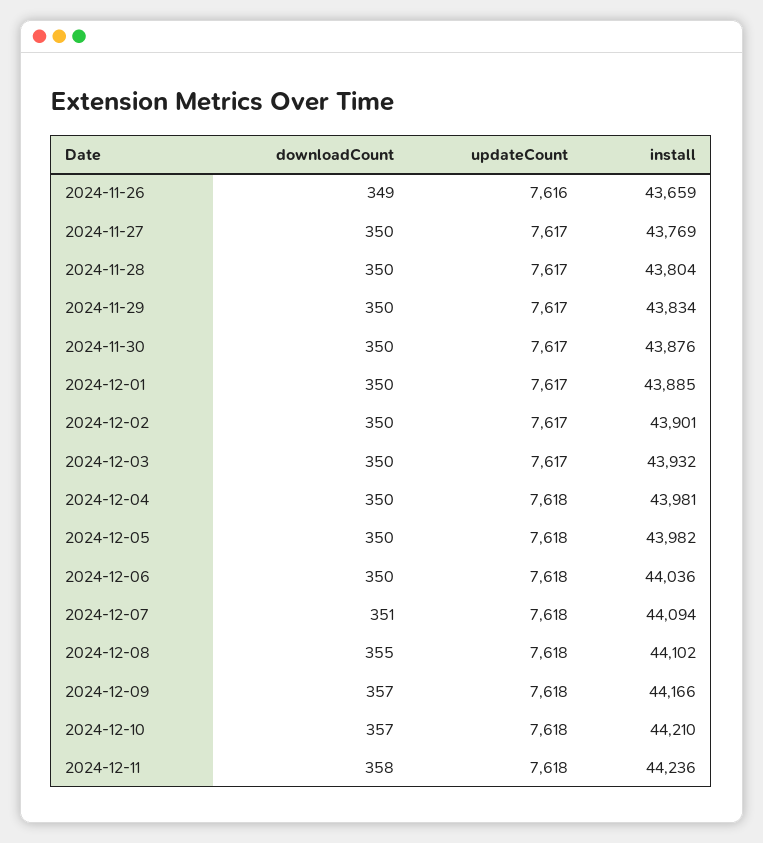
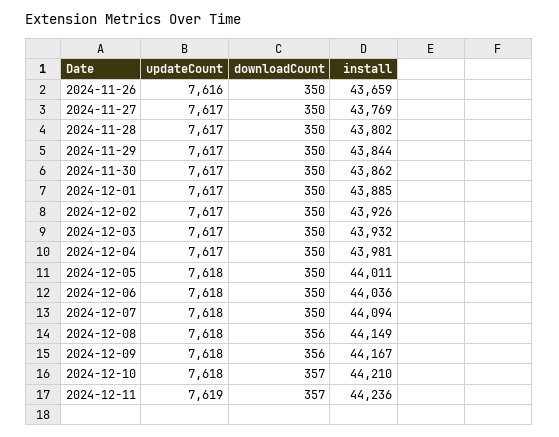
downloadCount, 2024-11-26: 349 -> 350
install, 2024-11-28: 43804 -> 43802
install, 2024-11-29: 43834 -> 43844
install, 2024-11-30: 43876 -> 43862
install, 2024-12-02: 43901 -> 43926
updateCount, 2024-12-04: 7618 -> 7617
install, 2024-12-05: 43982 -> 44011
downloadCount, 2024-12-07: 351 -> 350
downloadCount, 2024-12-08: 355 -> 356
install, 2024-12-08: 44102 -> 44149
downloadCount, 2024-12-09: 357 -> 356
install, 2024-12-09: 44166 -> 44167
downloadCount, 2024-12-11: 358 -> 357
updateCount, 2024-12-11: 7618 -> 7619

